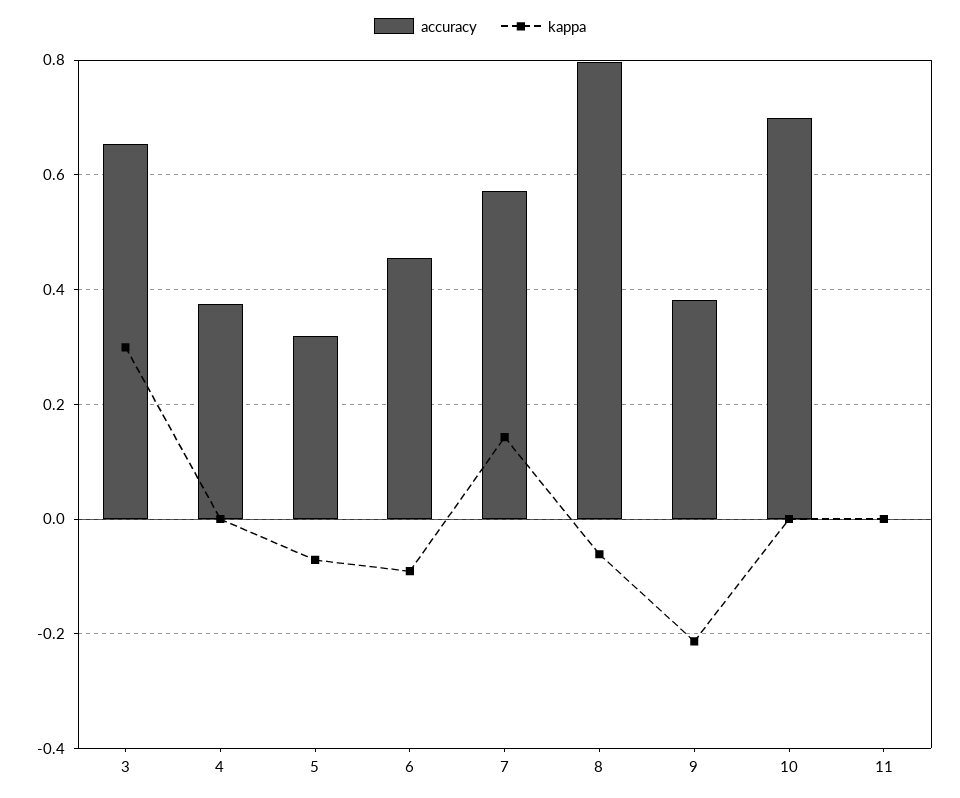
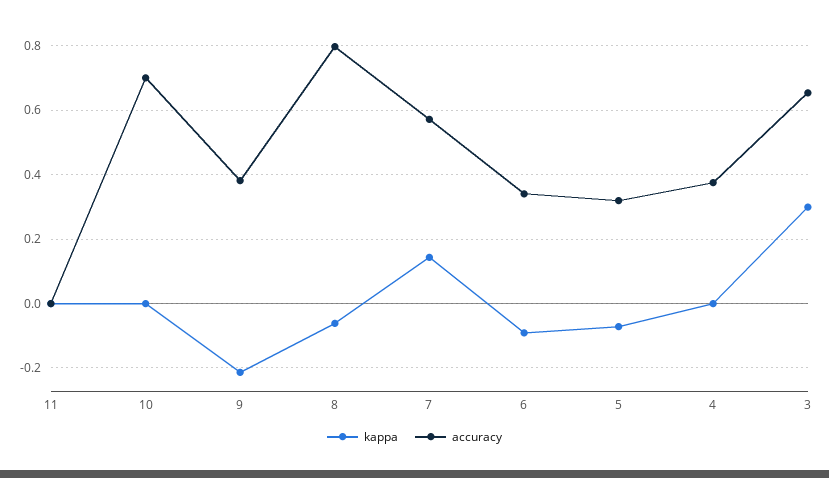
accuracy, 6: 0.46 -> 0.34

